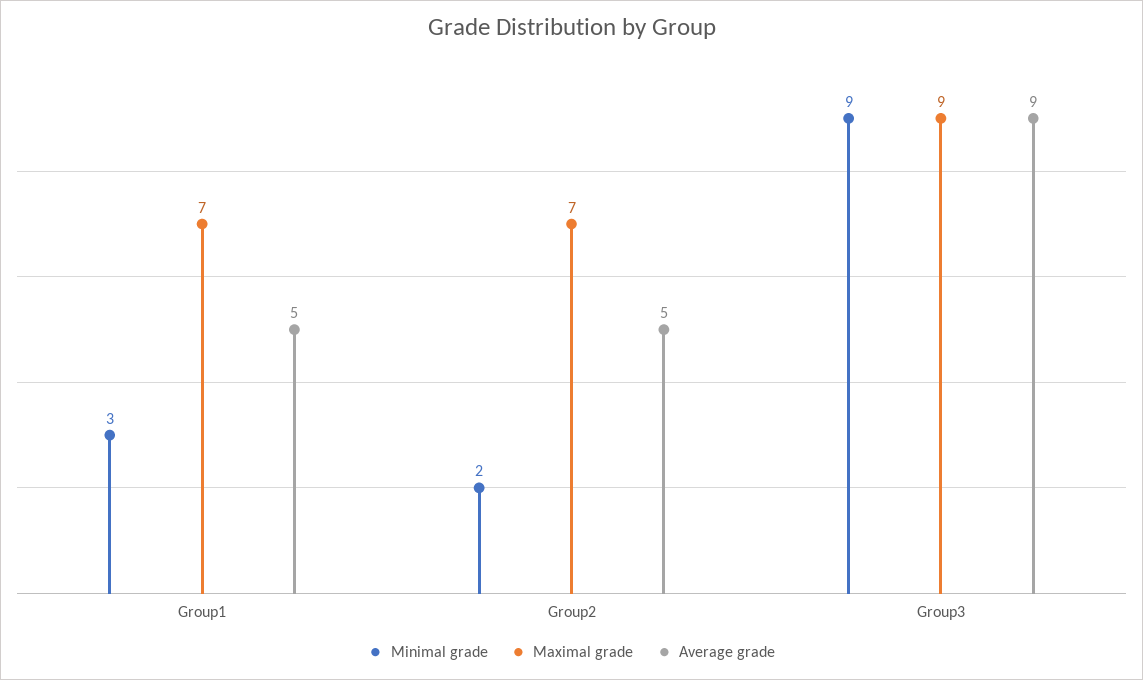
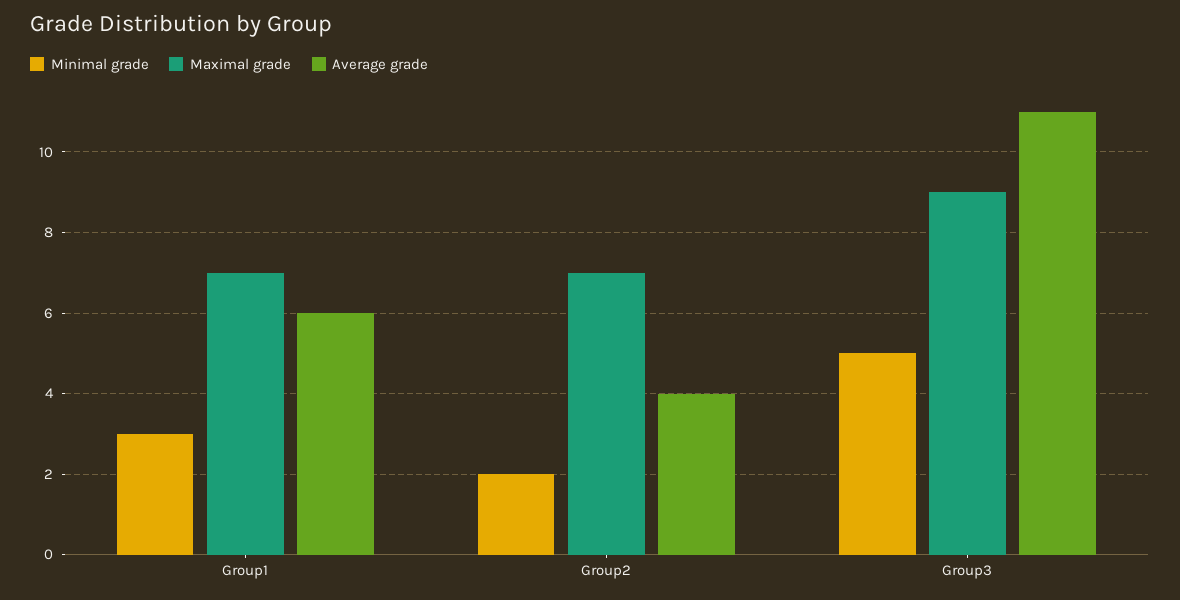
Average grade, Group1: 5 -> 6
Average grade, Group2: 5 -> 4
Minimal grade, Group3: 9 -> 5
Average grade, Group3: 9 -> 11

